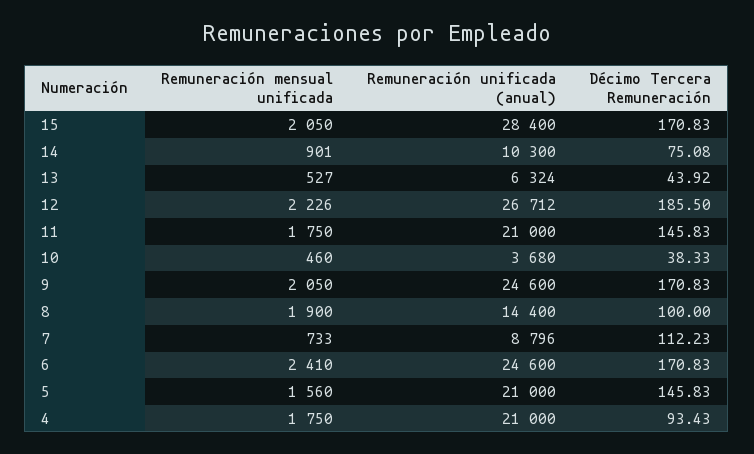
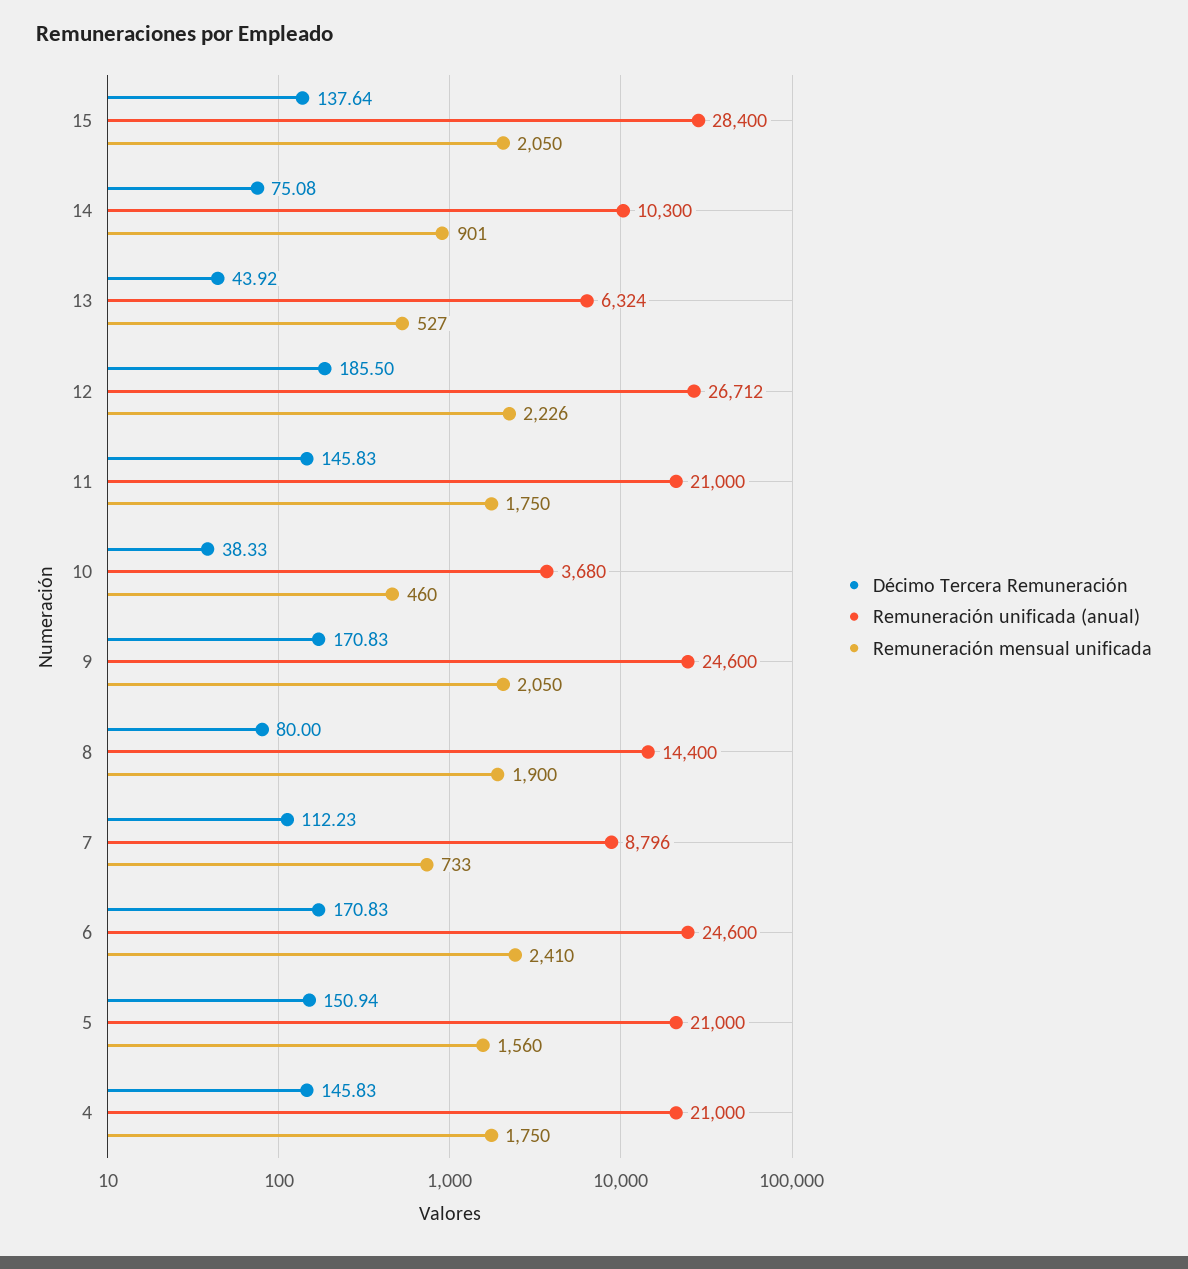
Décimo Tercera Remuneración, 15: 170.83 -> 137.64
Décimo Tercera Remuneración, 8: 100 -> 80
Décimo Tercera Remuneración, 5: 145.83 -> 150.94
Décimo Tercera Remuneración, 4: 93.43 -> 145.83

